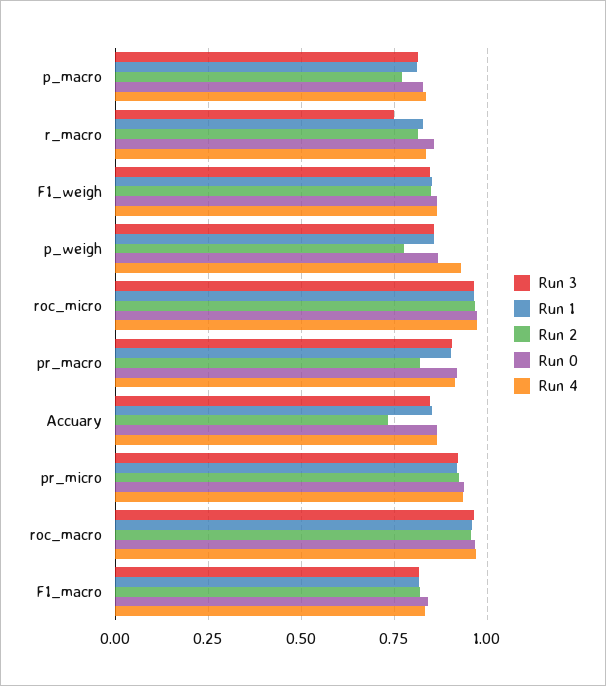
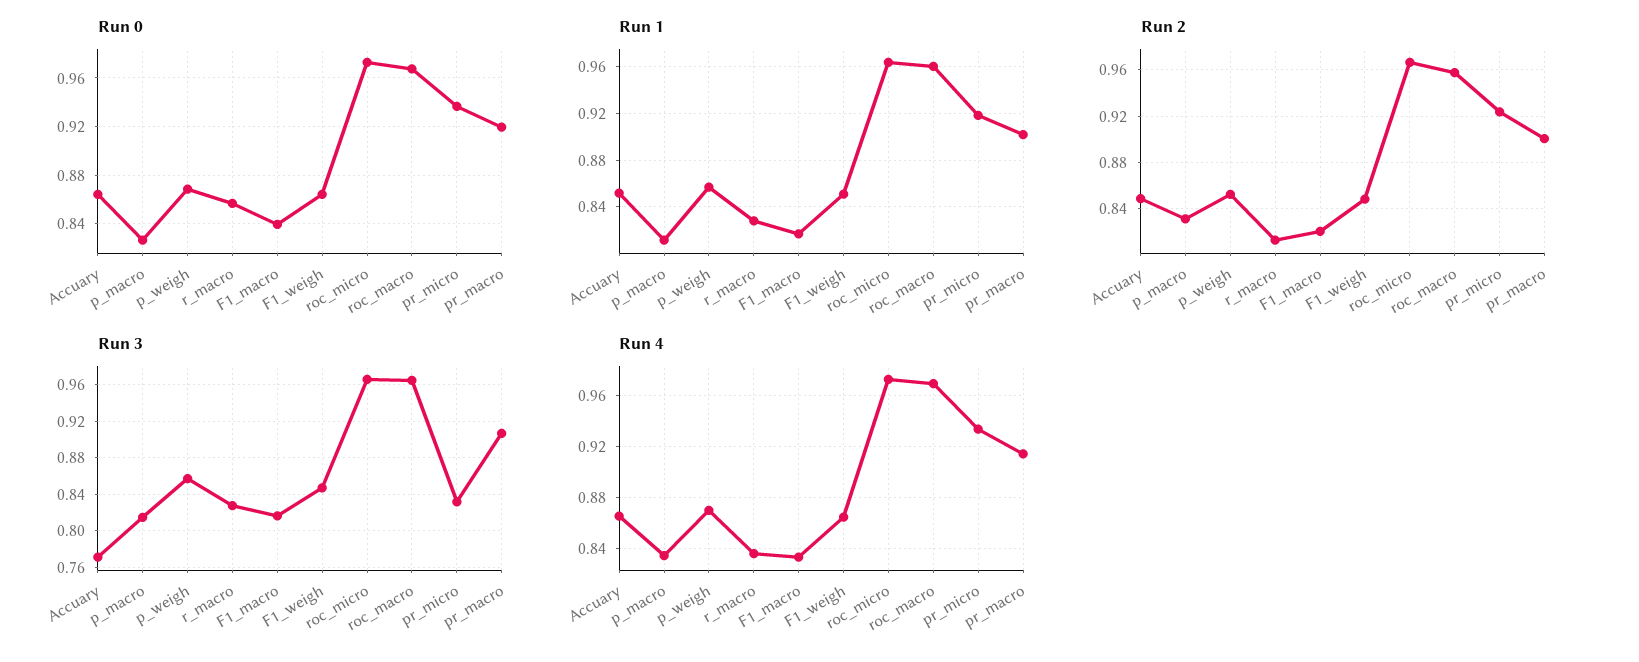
Run 2, p_macro: 0.775 -> 0.83
Run 3, r_macro: 0.75 -> 0.83
Run 2, p_weigh: 0.775 -> 0.85
Run 4, p_weigh: 0.925 -> 0.87
Run 2, pr_macro: 0.825 -> 0.9
Run 3, Accuary: 0.85 -> 0.77
Run 2, Accuary: 0.725 -> 0.85
Run 3, pr_micro: 0.925 -> 0.83

